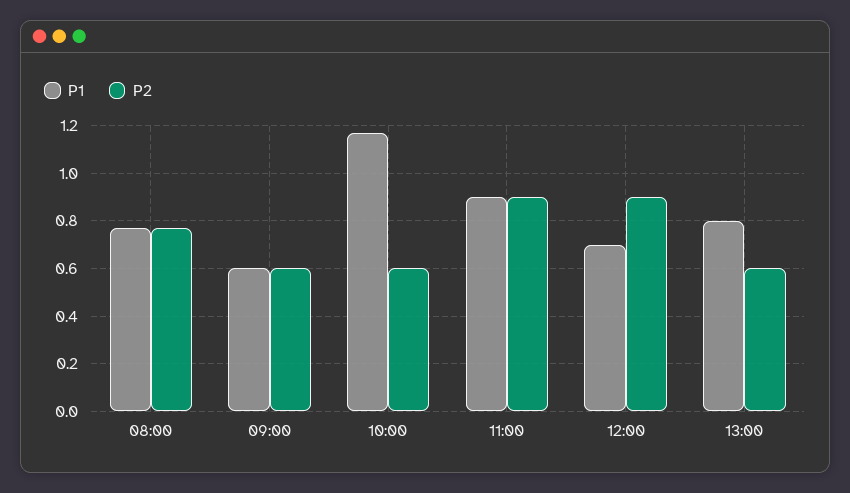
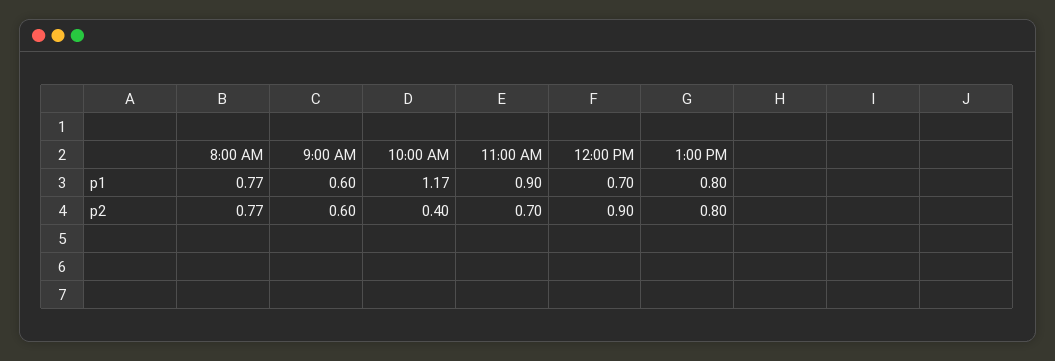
P2, 10:00: 0.6 -> 0.4
P2, 11:00: 0.9 -> 0.7
P2, 13:00: 0.6 -> 0.8

